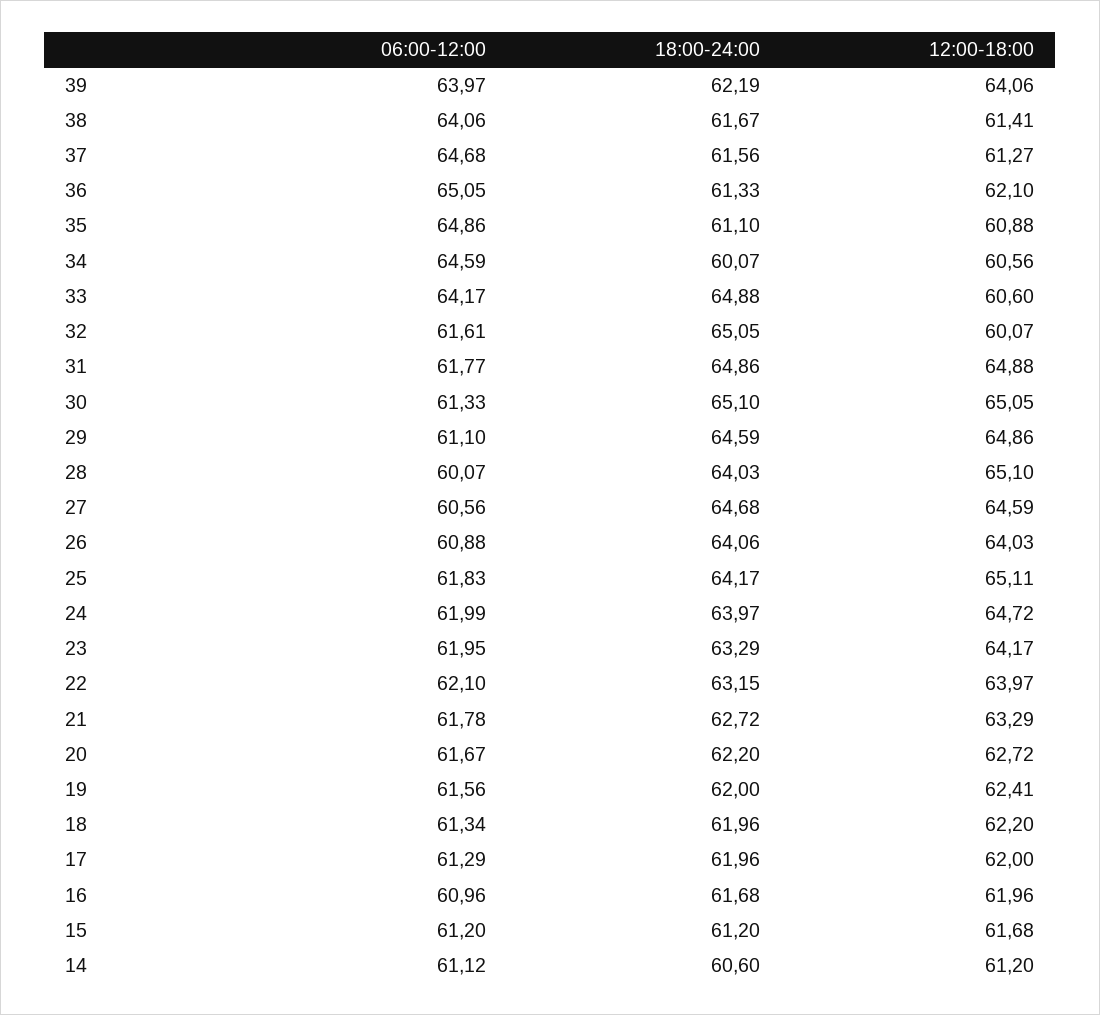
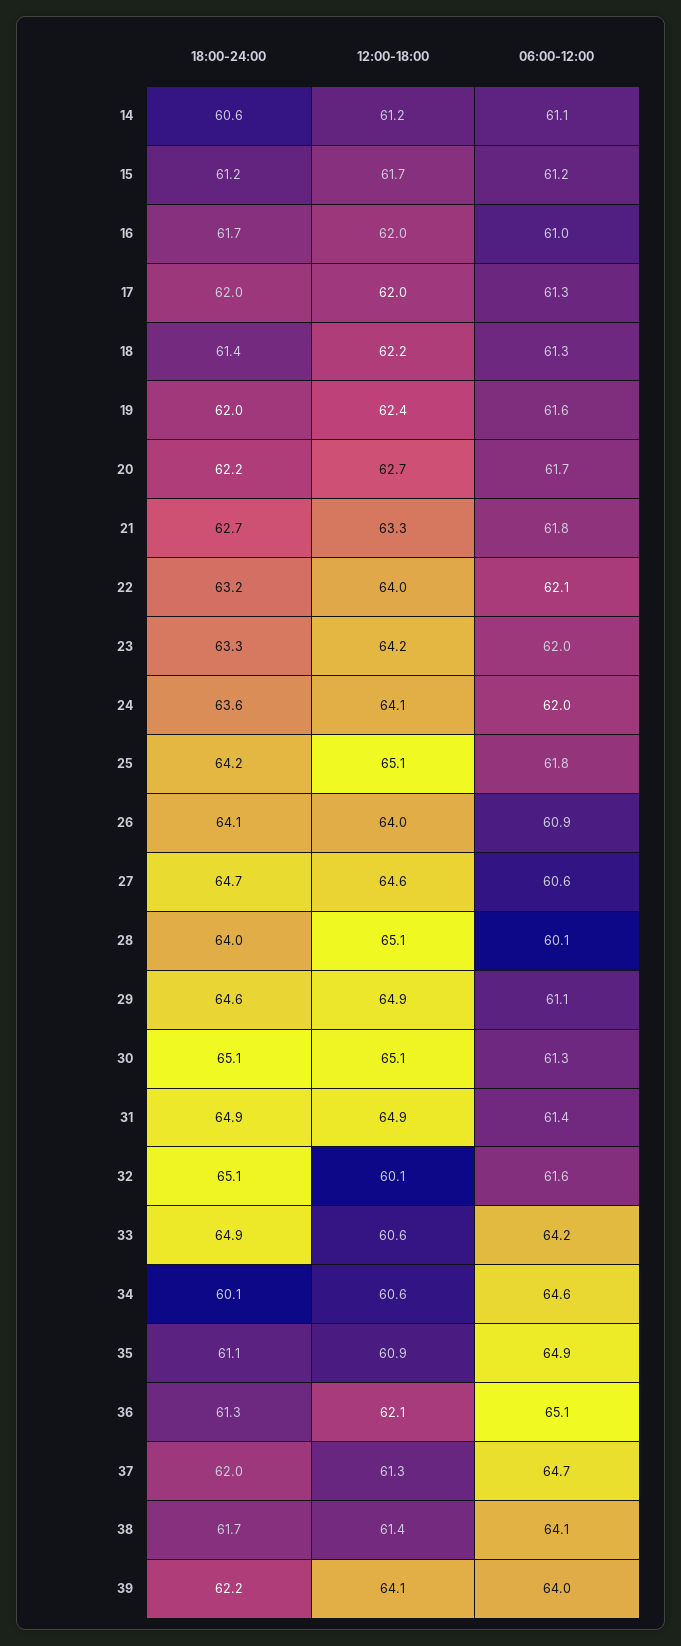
18:00-24:00, 37: 61.56 -> 62
06:00-12:00, 31: 61.77 -> 61.4
18:00-24:00, 24: 63.97 -> 63.6
12:00-18:00, 24: 64.72 -> 64.1
18:00-24:00, 18: 61.96 -> 61.4

